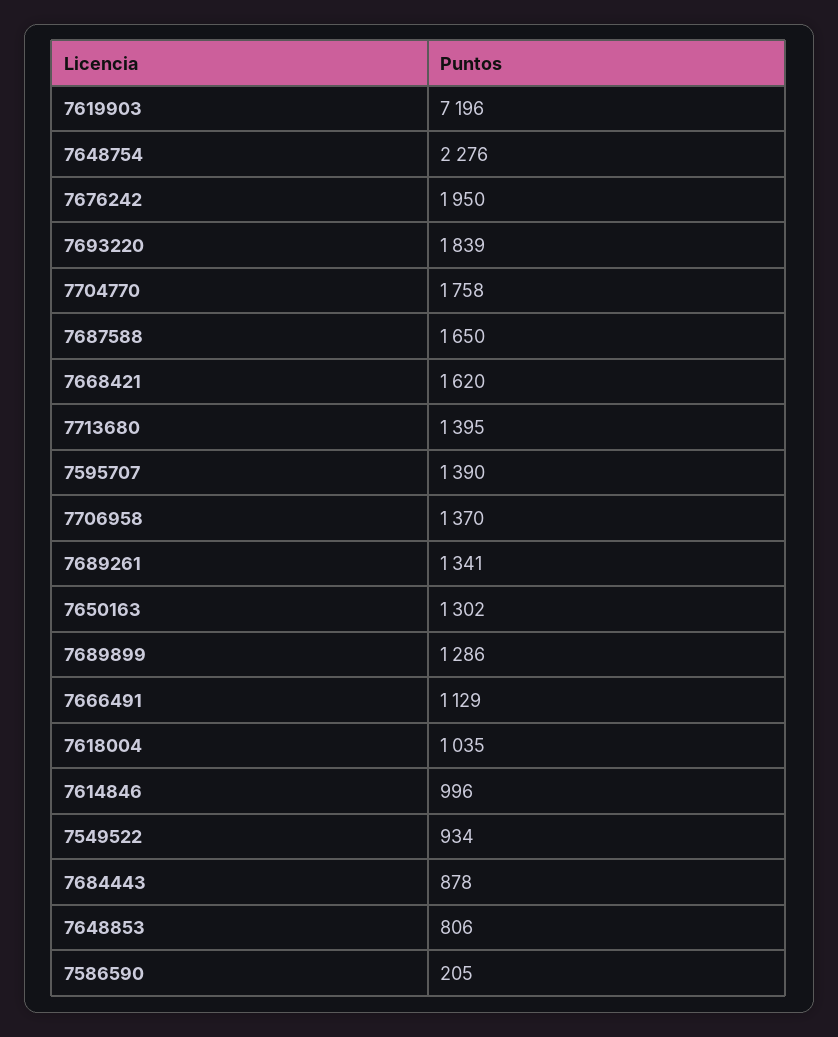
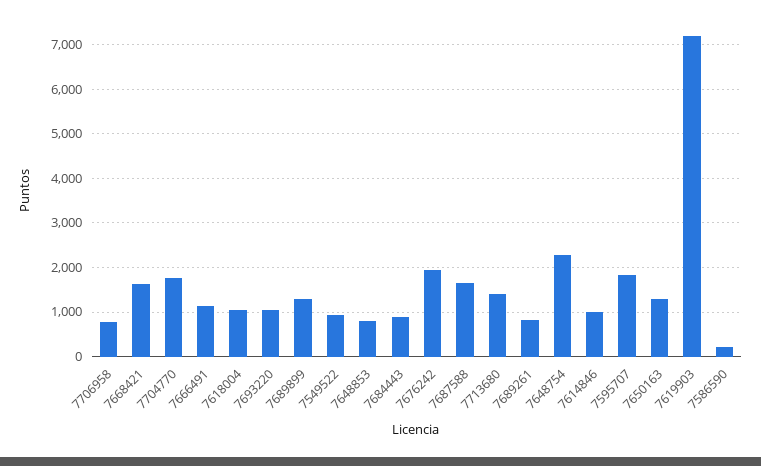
7693220: 1839 -> 1000
7595707: 1390 -> 1800
7706958: 1370 -> 800
7689261: 1341 -> 800

